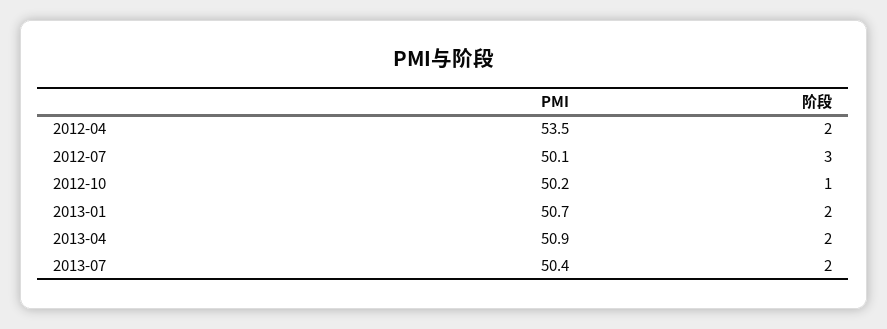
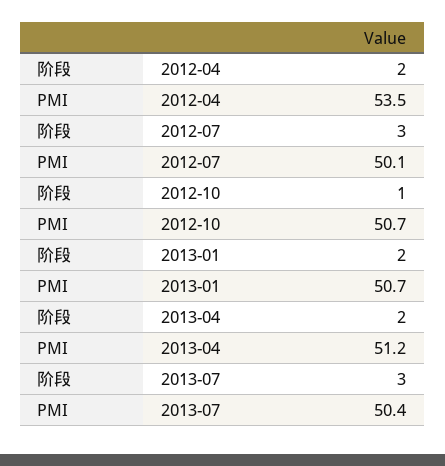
PMI, 2012-10: 50.2 -> 50.7
PMI, 2013-04: 50.9 -> 51.2
阶段, 2013-07: 2 -> 3

